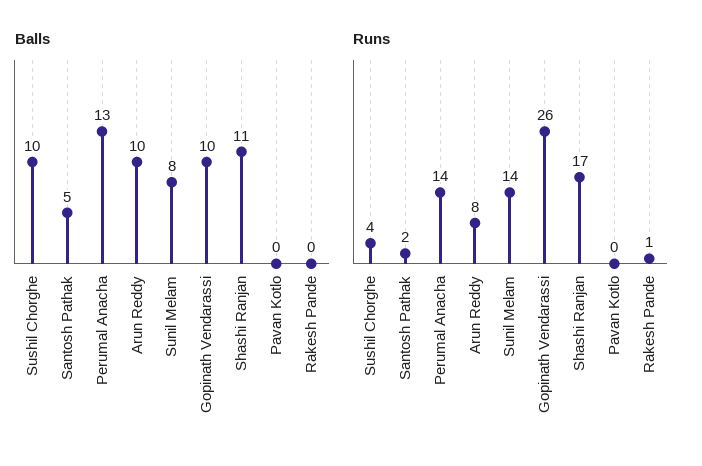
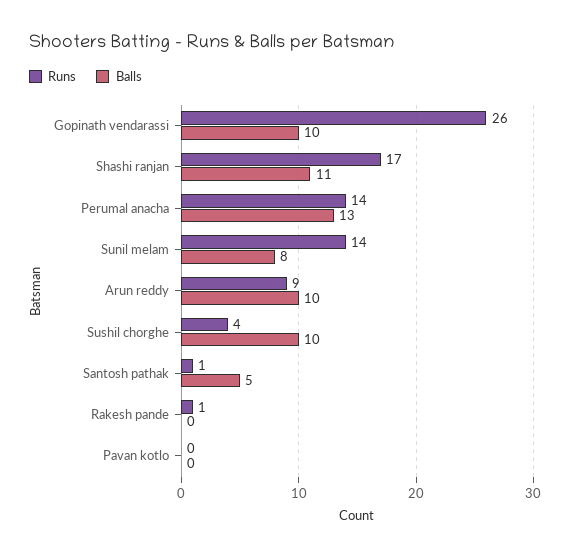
Runs, Santosh Pathak: 2 -> 1
Runs, Arun Reddy: 8 -> 9

